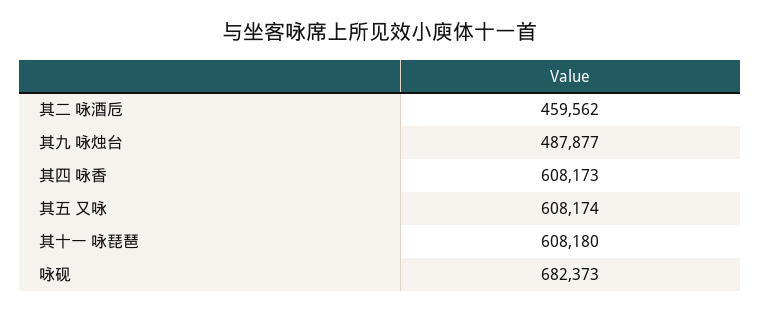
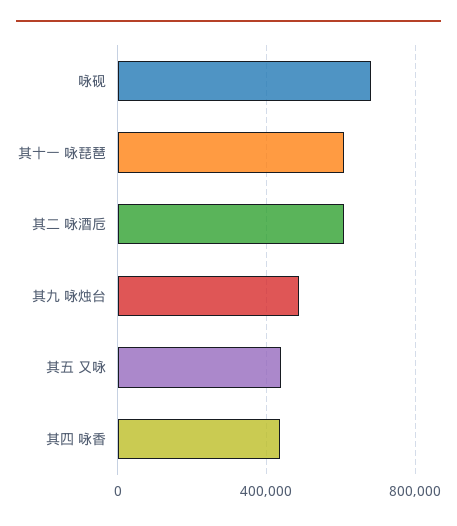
其二 咏酒卮: 459562 -> 600000
其四 咏香: 608173 -> 450000
其五 又咏: 608174 -> 450000

